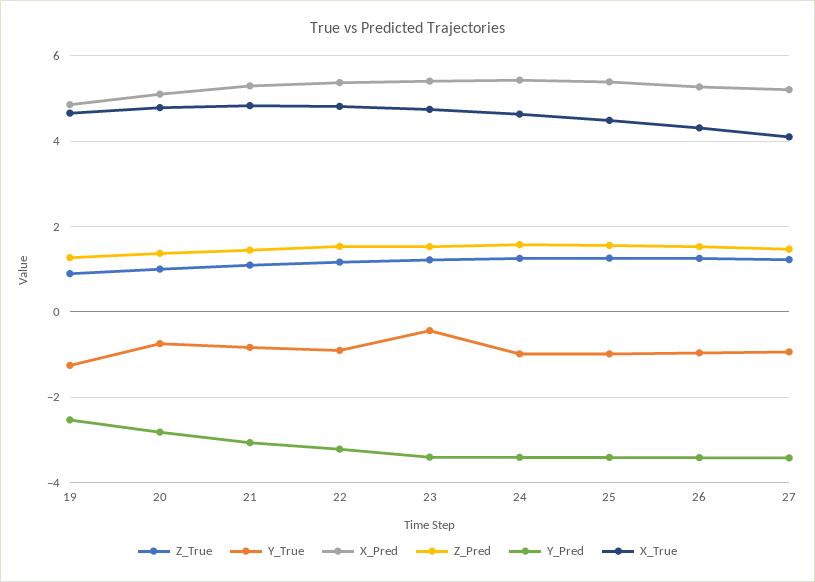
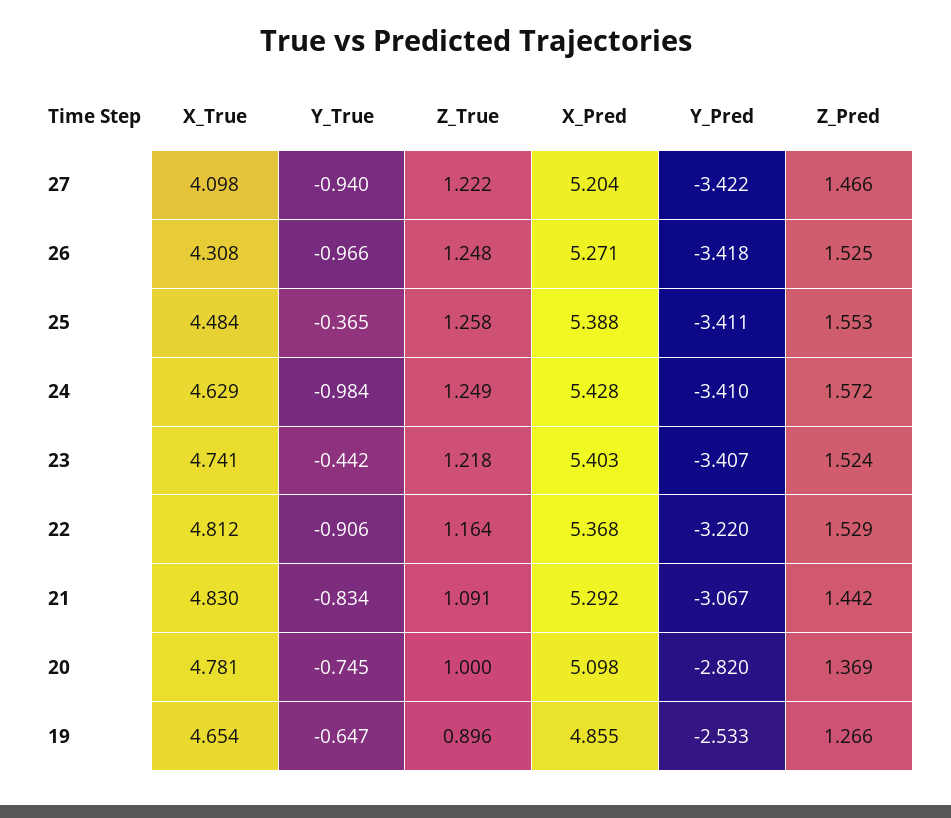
Y_True, 19: -1.2 -> -0.647
Y_True, 25: -1 -> -0.365

